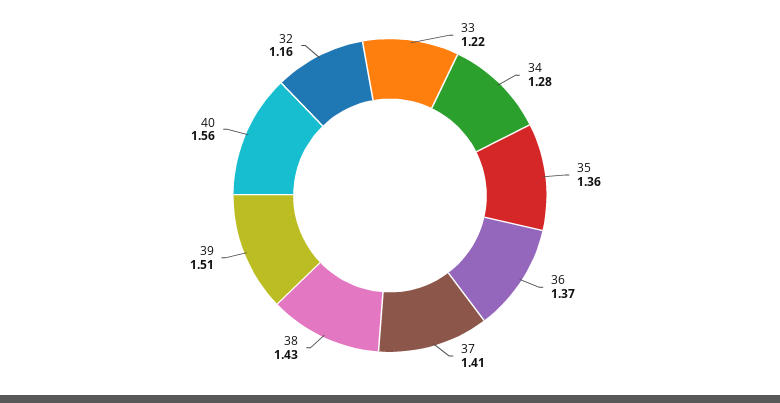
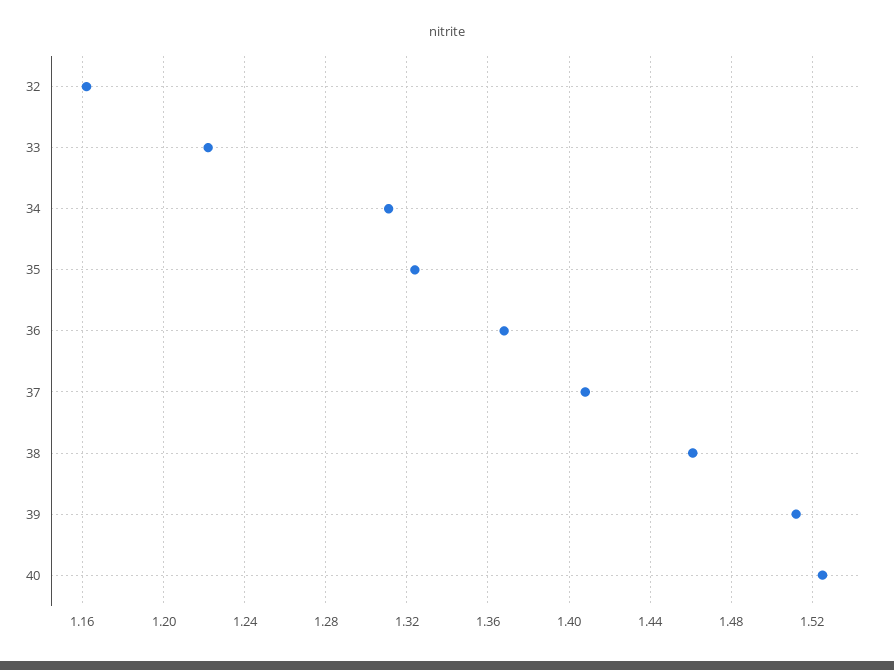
34: 1.28 -> 1.31
35: 1.36 -> 1.325
38: 1.43 -> 1.46
40: 1.56 -> 1.525

